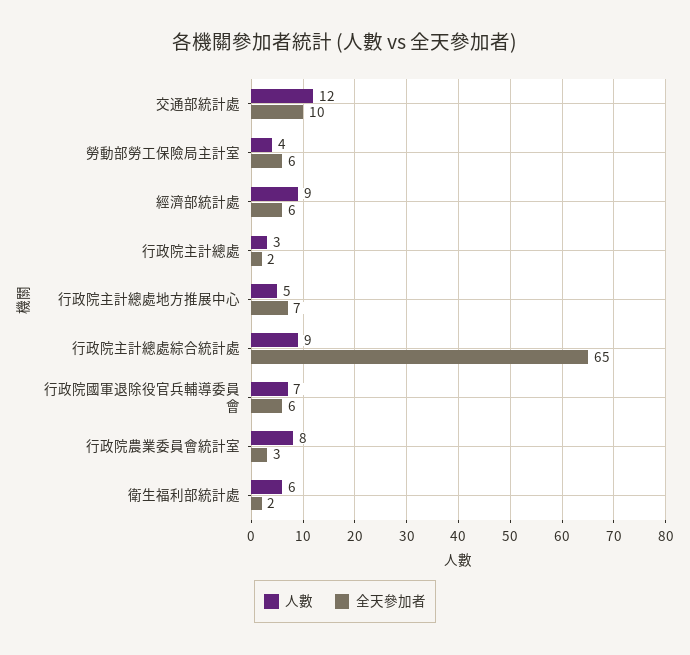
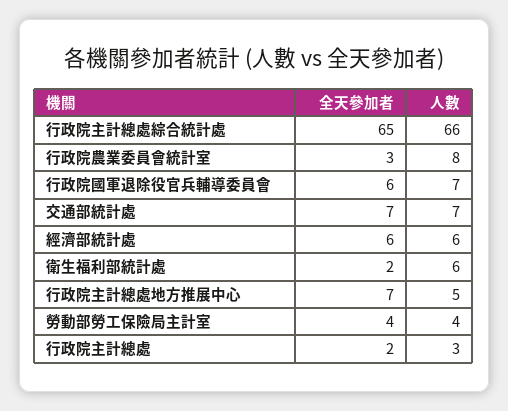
人數, 交通部統計處: 12 -> 7
全天參加者, 交通部統計處: 10 -> 7
全天參加者, 勞動部勞工保險局主計室: 6 -> 4
人數, 經濟部統計處: 9 -> 6
人數, 行政院主計總處綜合統計處: 9 -> 66

